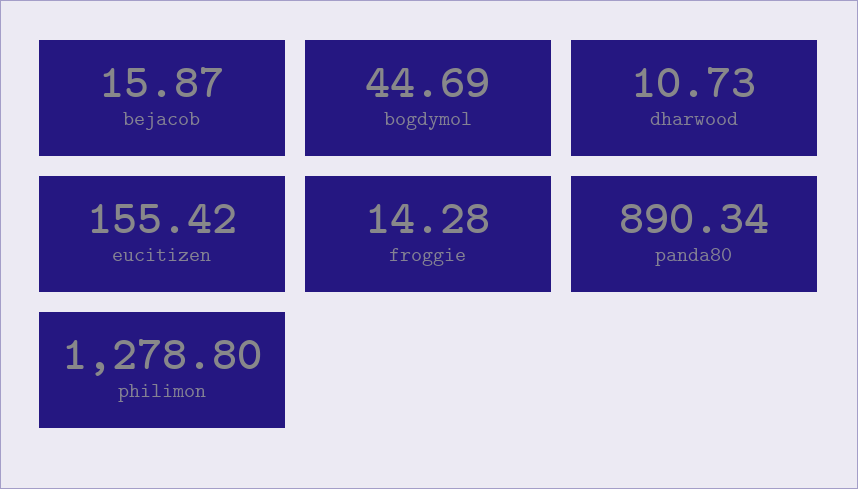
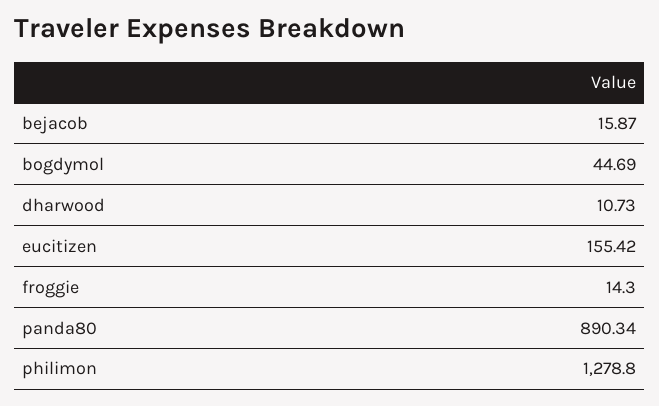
froggie: 14.28 -> 14.3

